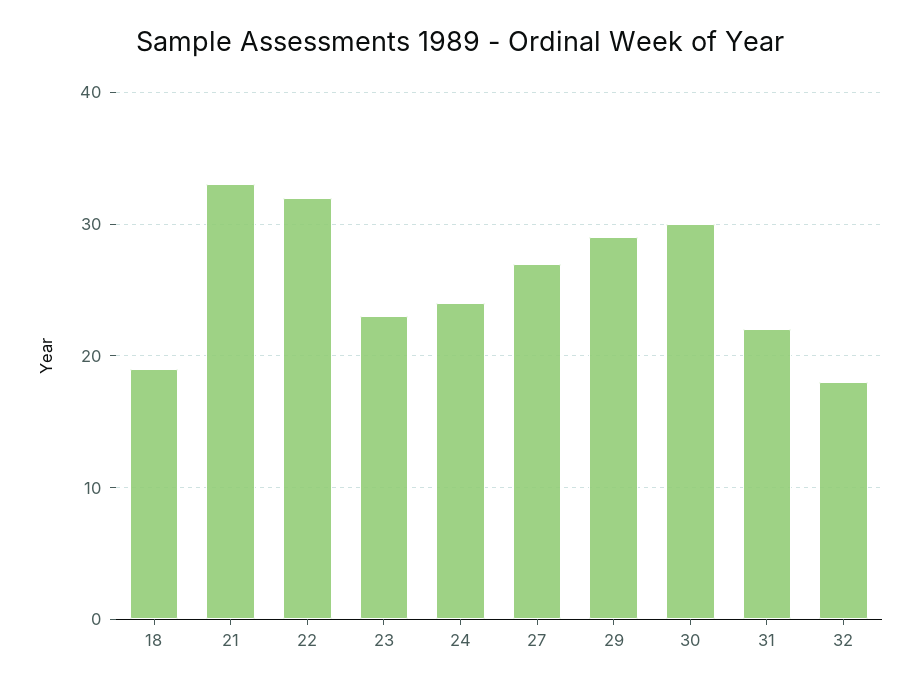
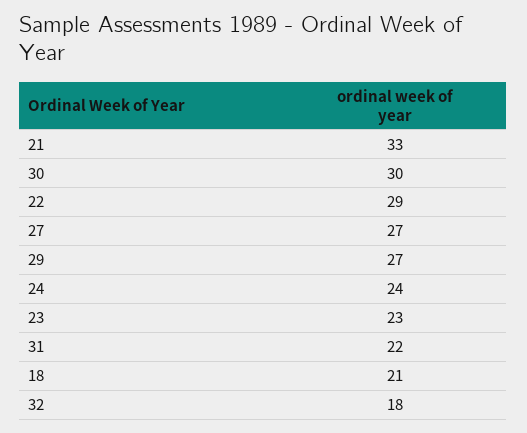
18: 19 -> 21
22: 32 -> 29
29: 29 -> 27

